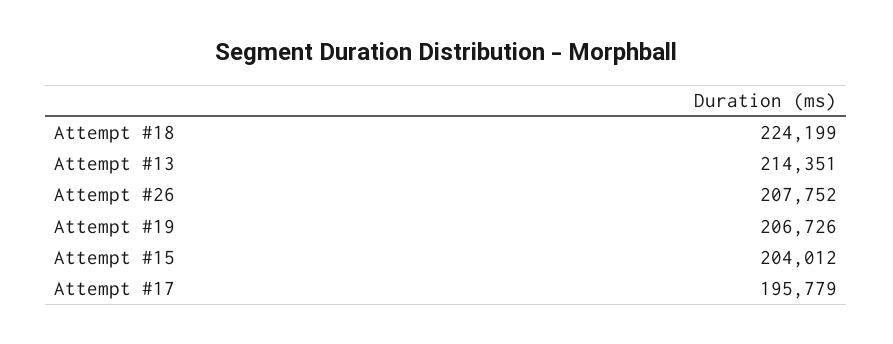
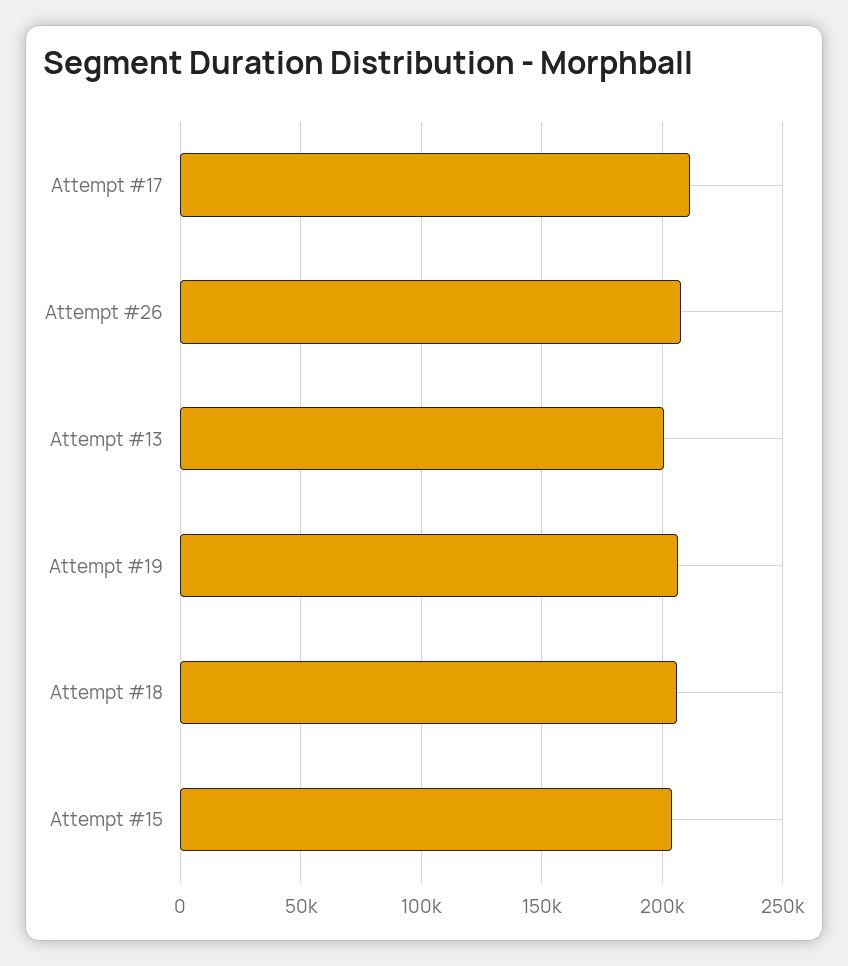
Attempt #18: 224199 -> 205000
Attempt #13: 214351 -> 200000
Attempt #17: 195779 -> 210000

